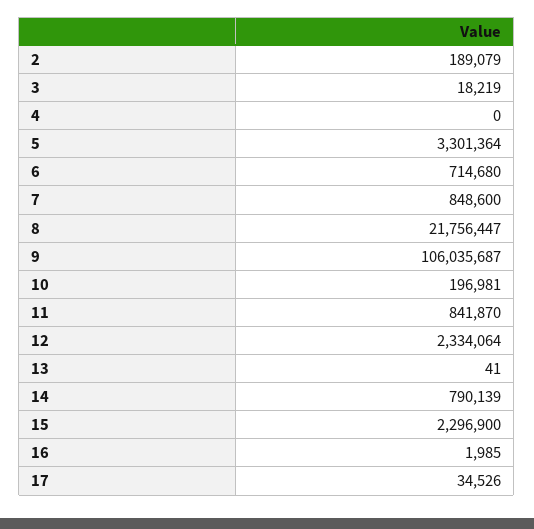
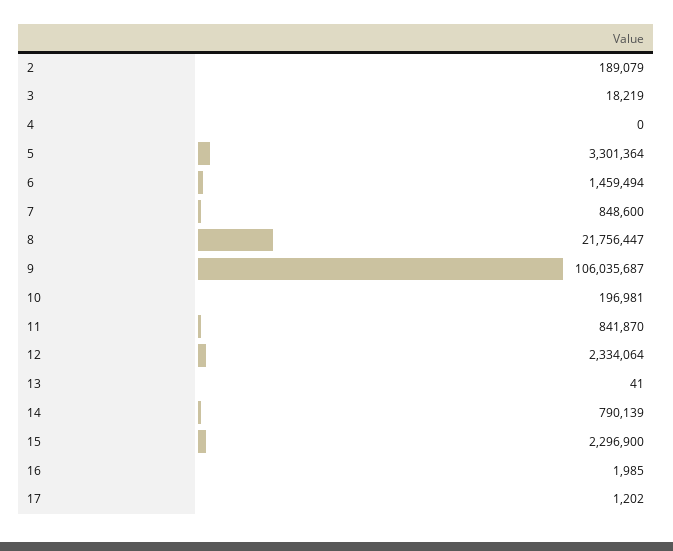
6: 714680 -> 1459494
17: 34526 -> 1202

